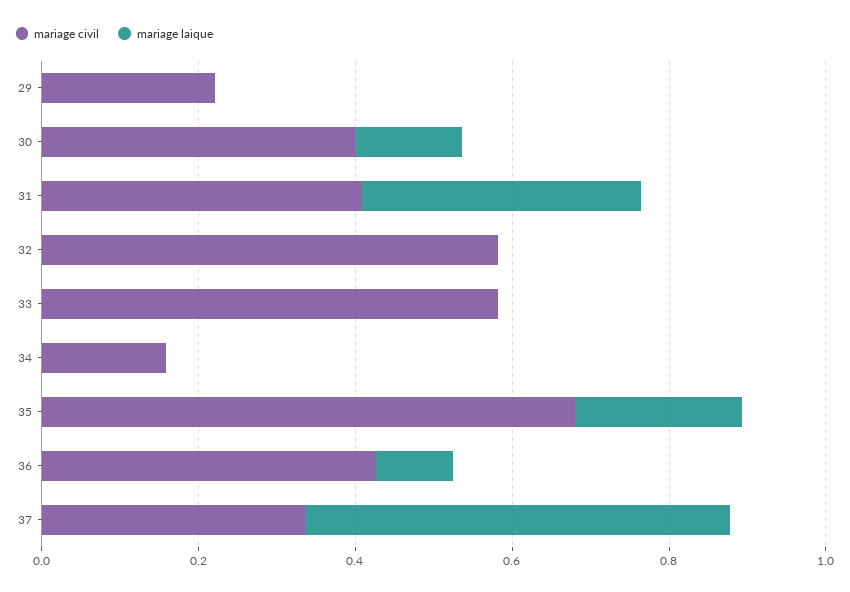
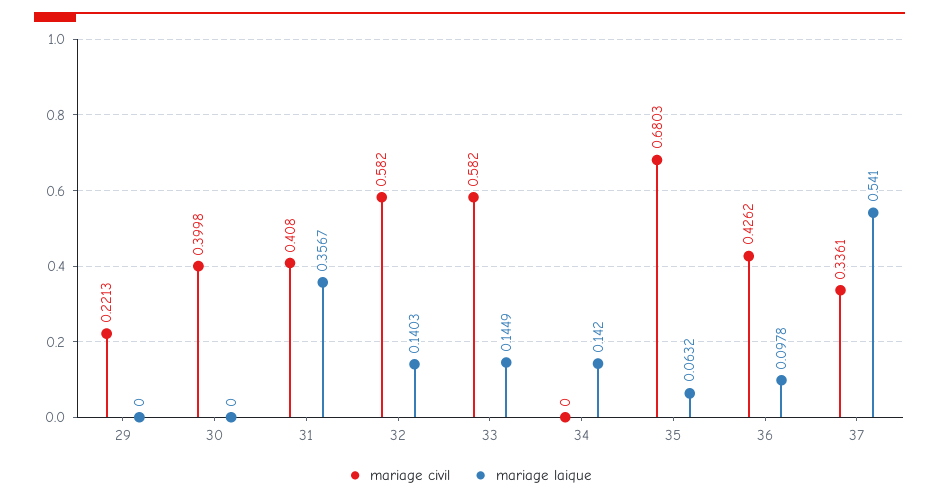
mariage laique, 30: 0.15 -> 0
mariage laique, 32: 0 -> 0.1403
mariage laique, 33: 0 -> 0.1449
mariage civil, 34: 0.15 -> 0
mariage laique, 34: 0 -> 0.142
mariage laique, 35: 0.2 -> 0.0632

